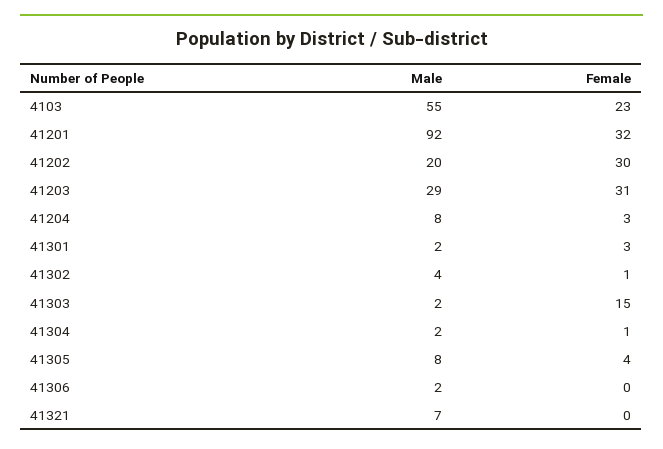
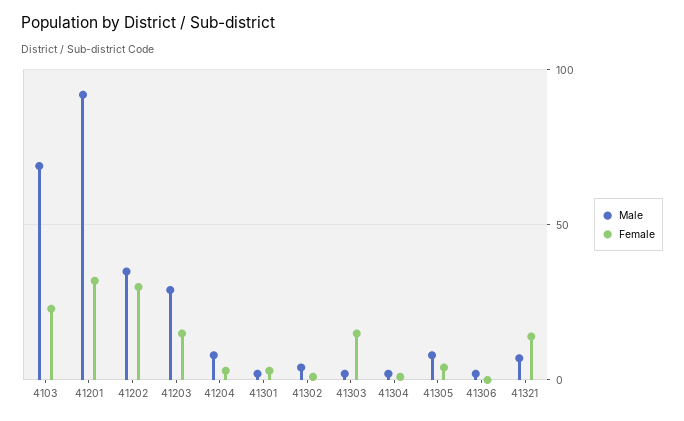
Male, 4103: 55 -> 70
Male, 41202: 20 -> 35
Female, 41203: 31 -> 15
Female, 41321: 0 -> 15

